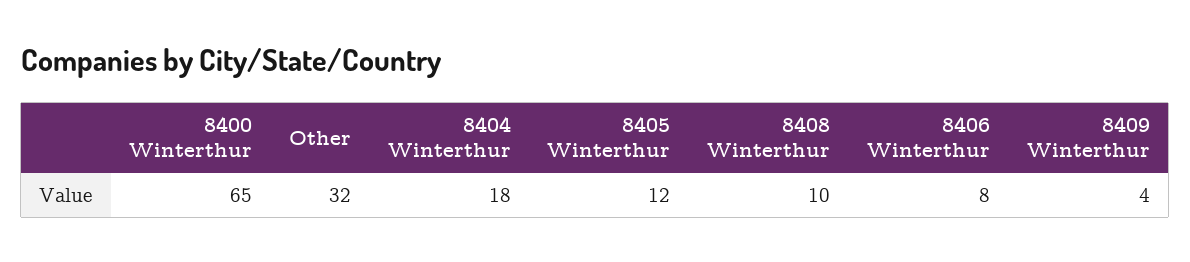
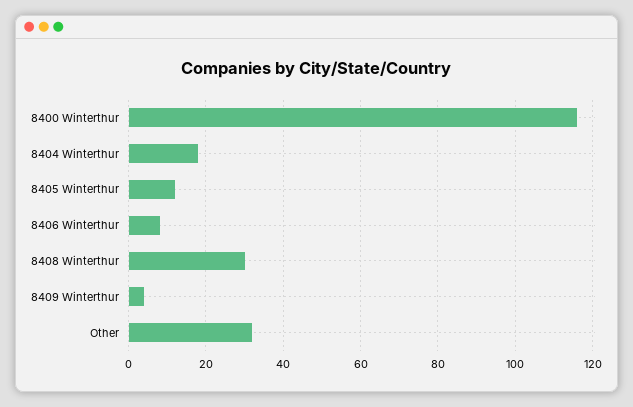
8400 Winterthur: 65 -> 115
8408 Winterthur: 10 -> 30

